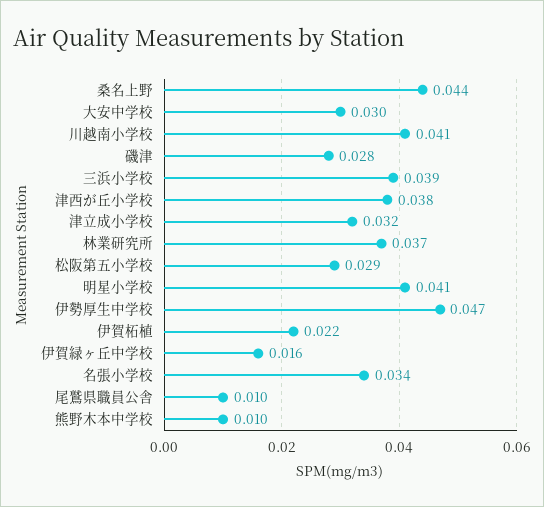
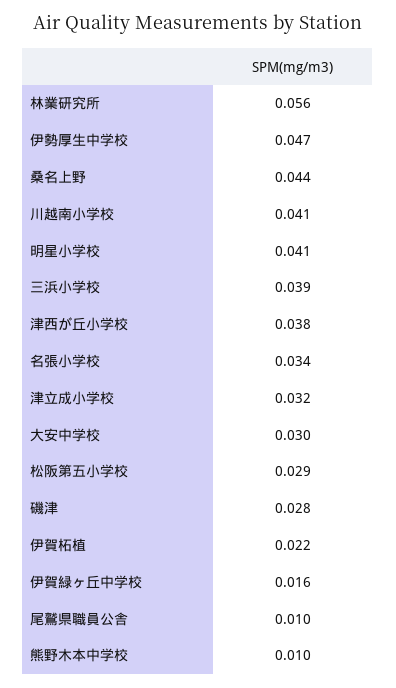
林業研究所: 0.037 -> 0.056

